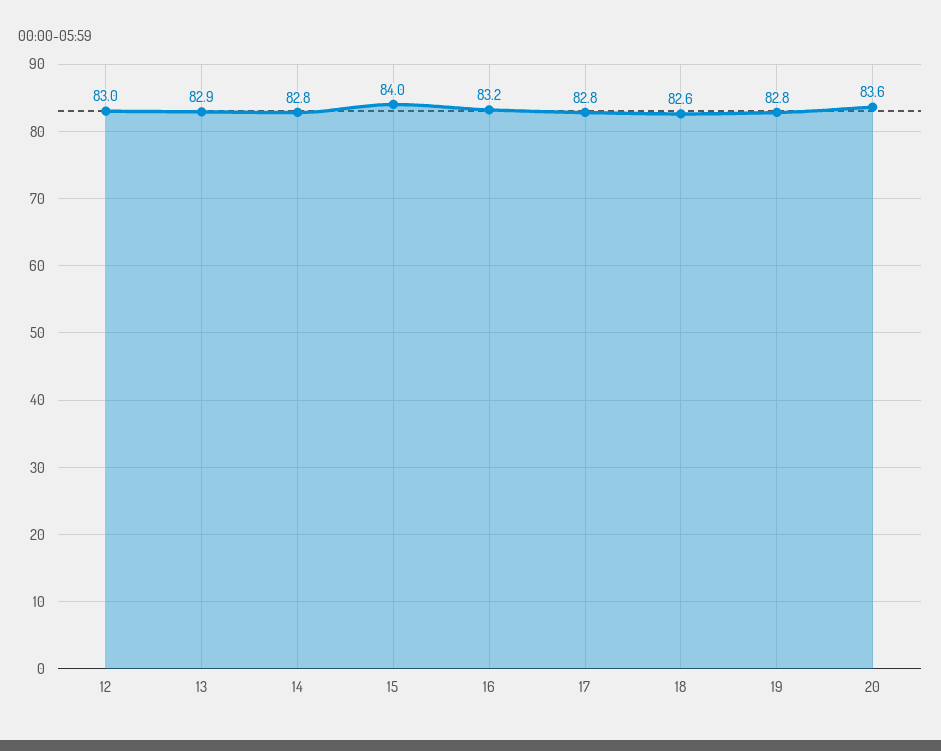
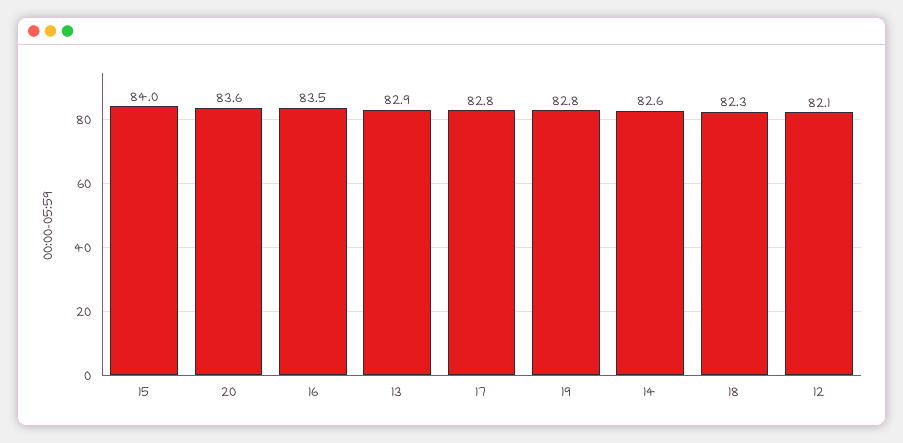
12: 83 -> 82.1
14: 82.8 -> 82.6
16: 83.2 -> 83.5
18: 82.6 -> 82.3

